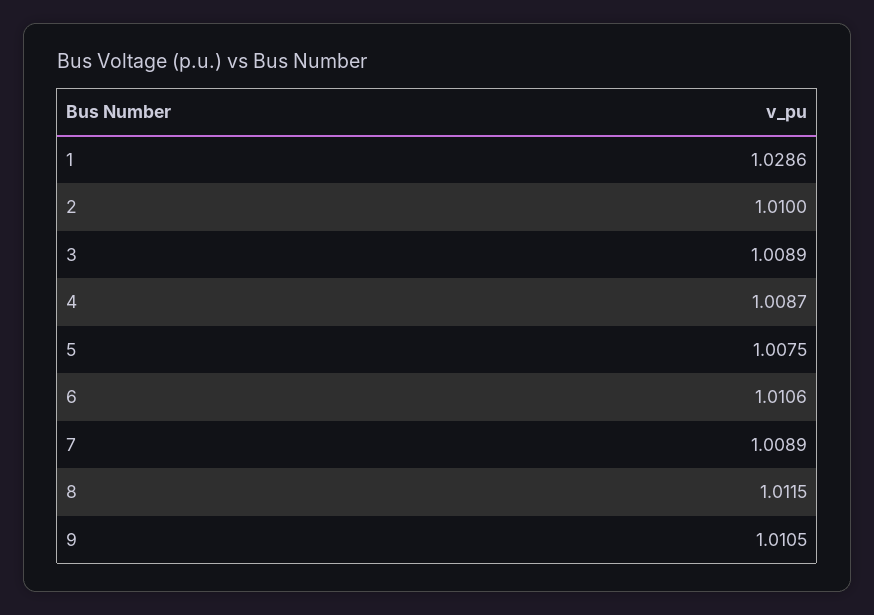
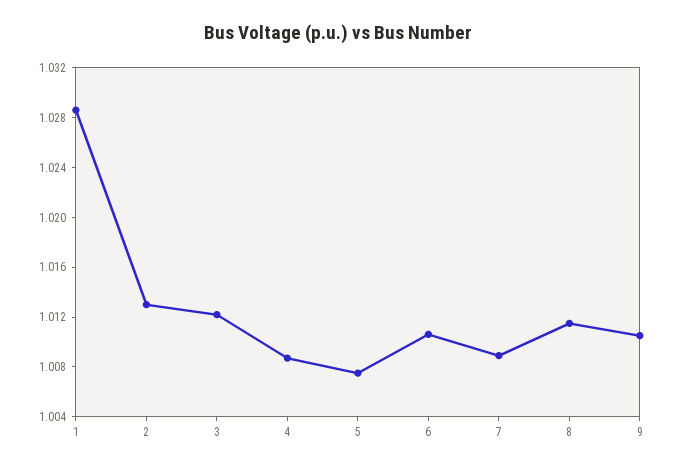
2: 1.01 -> 1.013
3: 1.0089 -> 1.012

